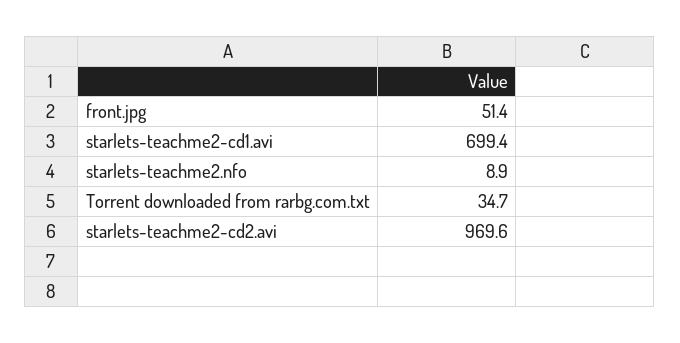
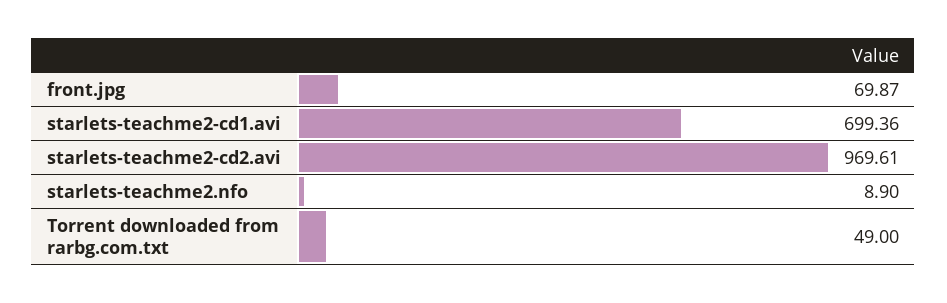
front.jpg: 51.4 -> 69.87
Torrent downloaded from rarbg.com.txt: 34.7 -> 49

